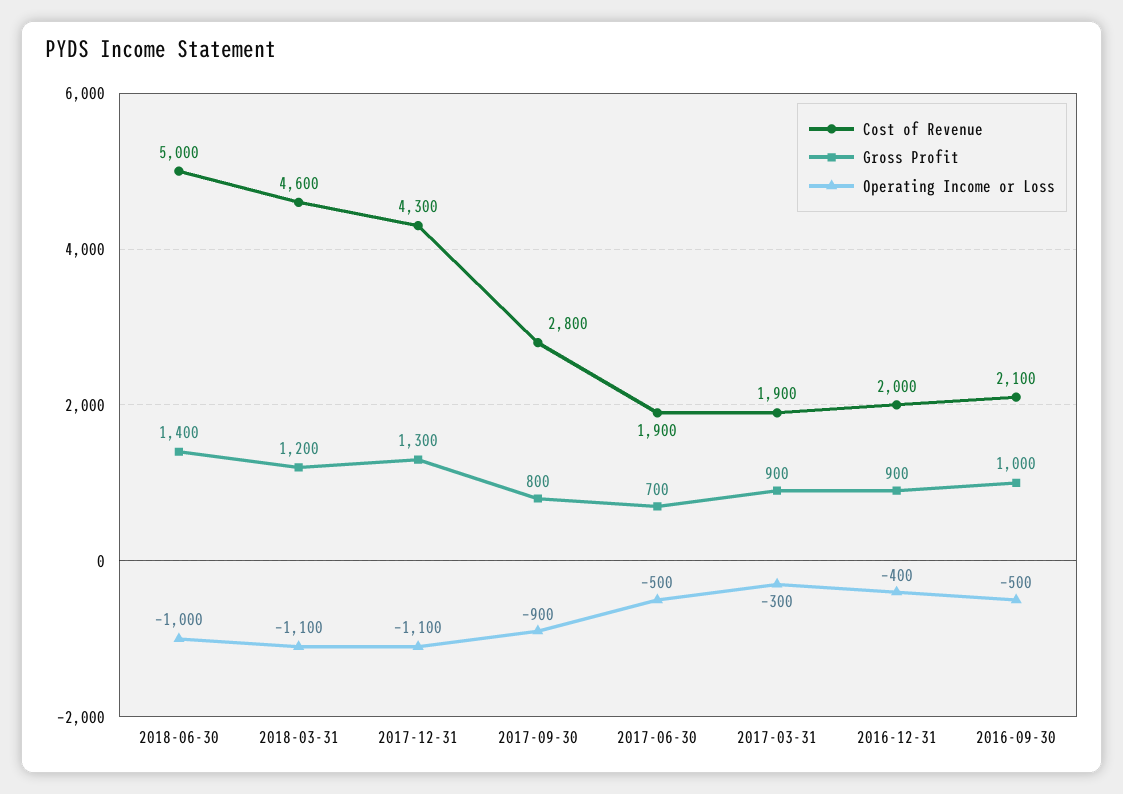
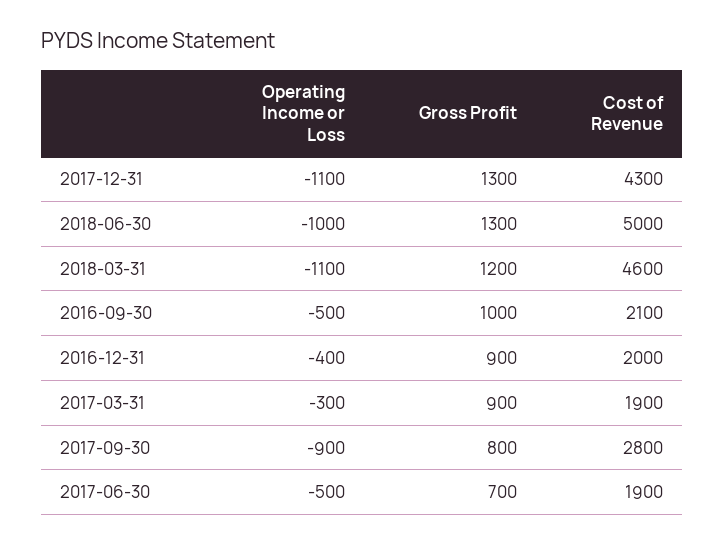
Gross Profit, 2018-06-30: 1400 -> 1300

